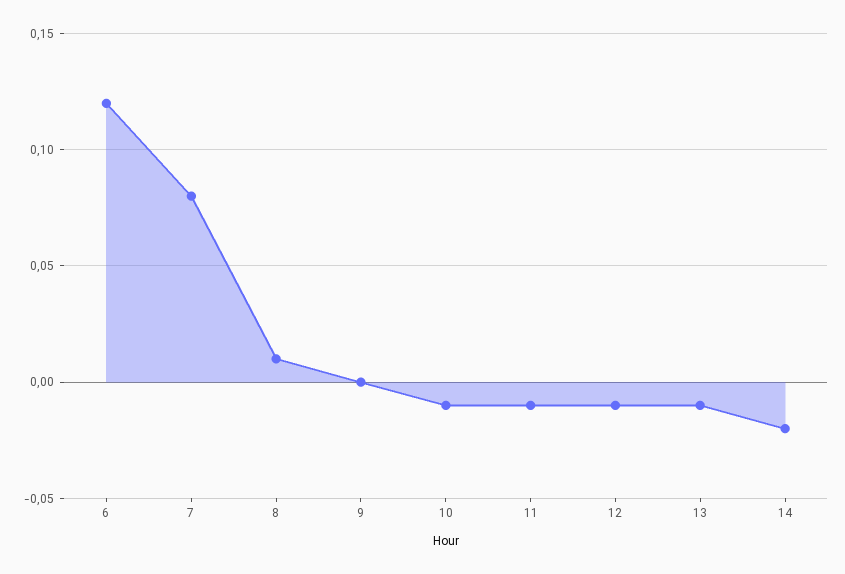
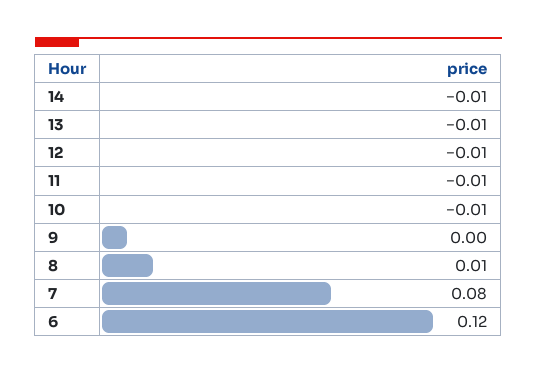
14: -0.02 -> -0.01

